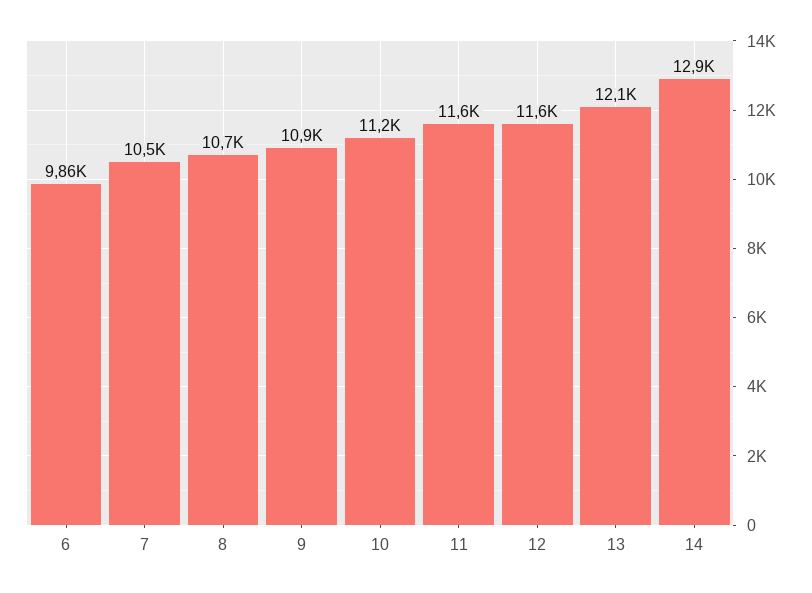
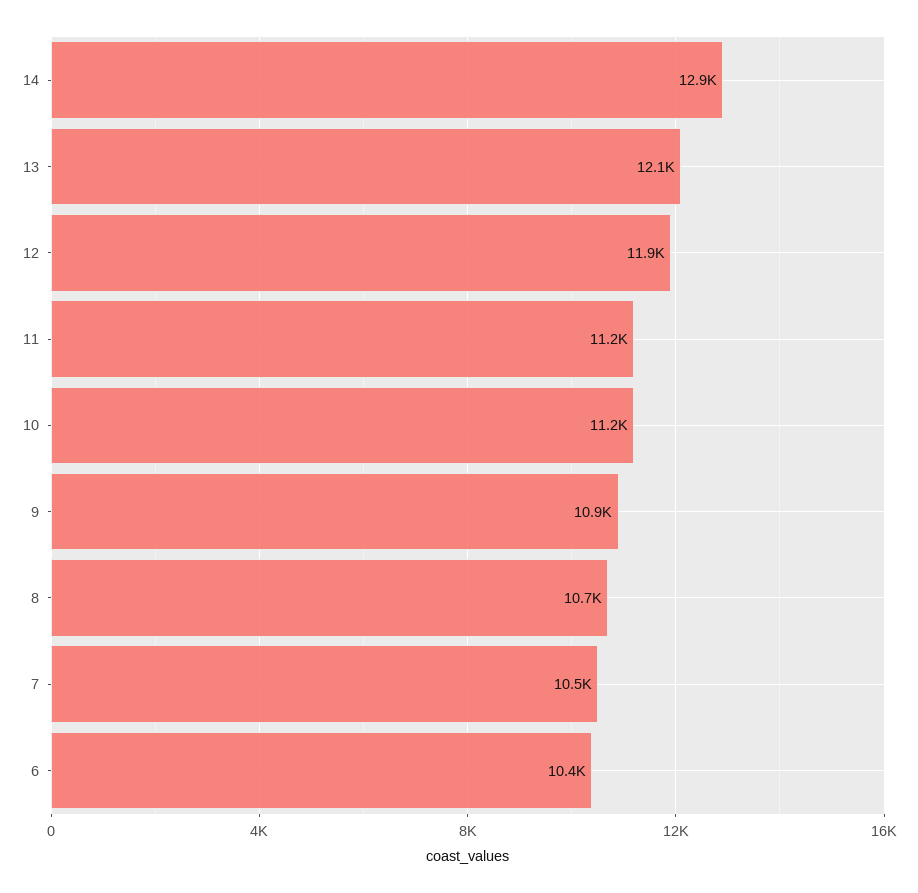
6: 9860 -> 10400
11: 11600 -> 11200
12: 11600 -> 11900

